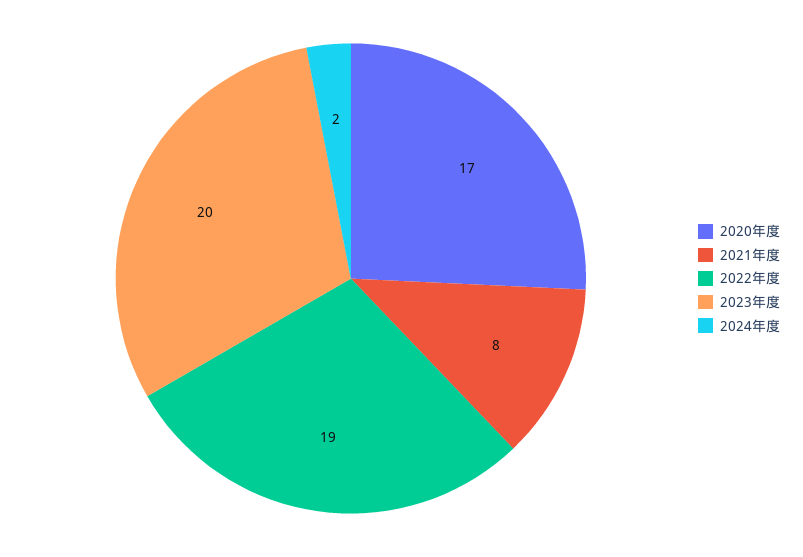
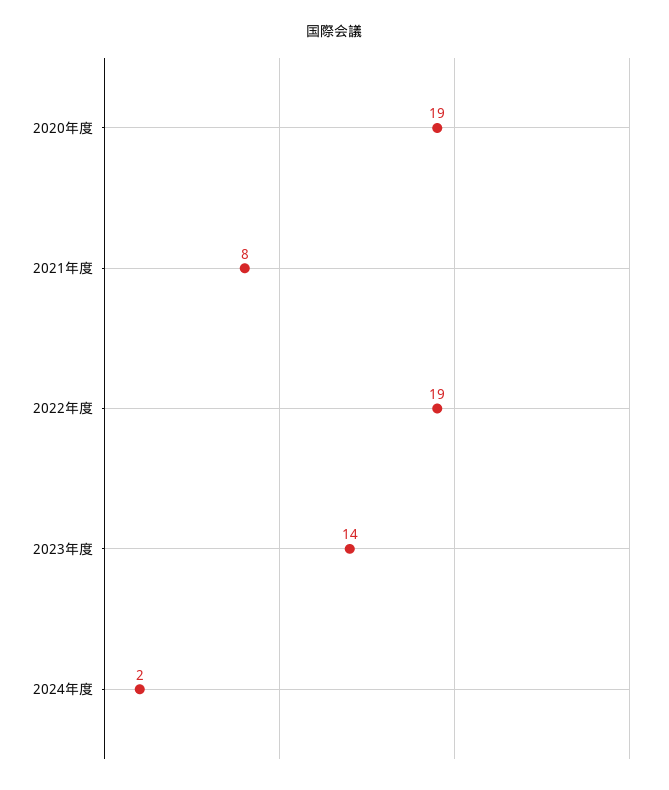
2020年度: 17 -> 19
2023年度: 20 -> 14

